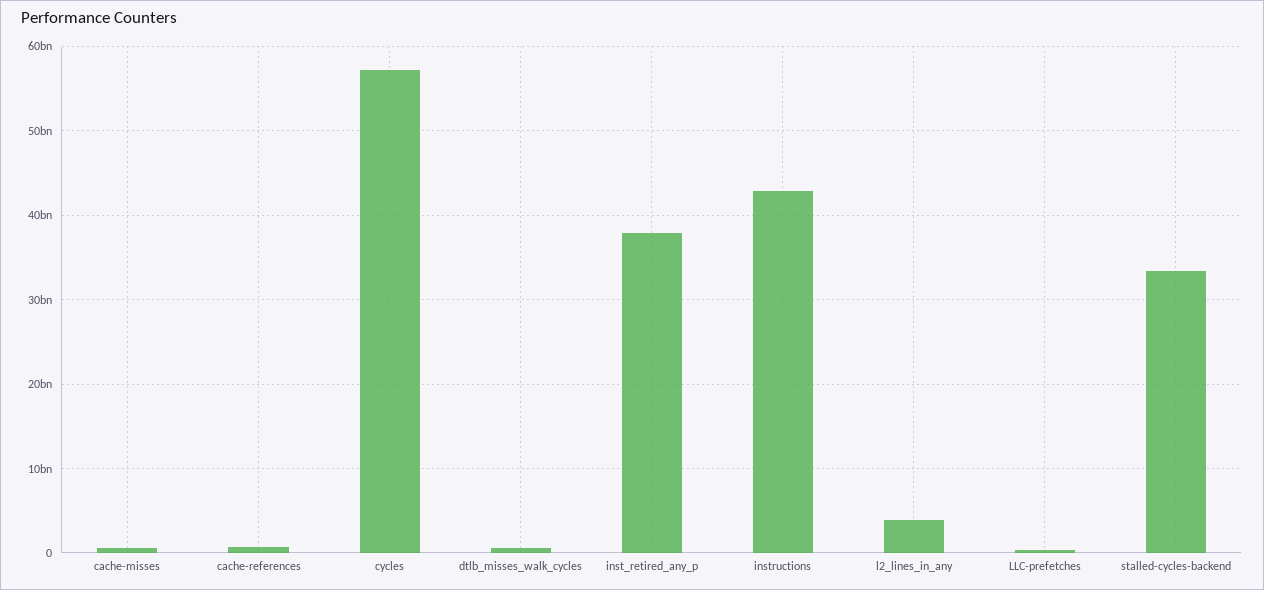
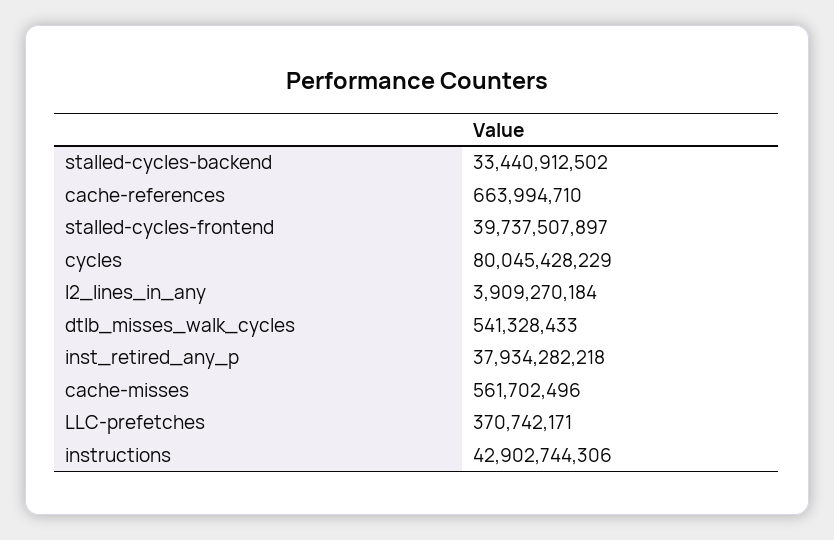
cycles: 57000000000 -> 80045428229
stalled-cycles-frontend: none -> 39737507897

